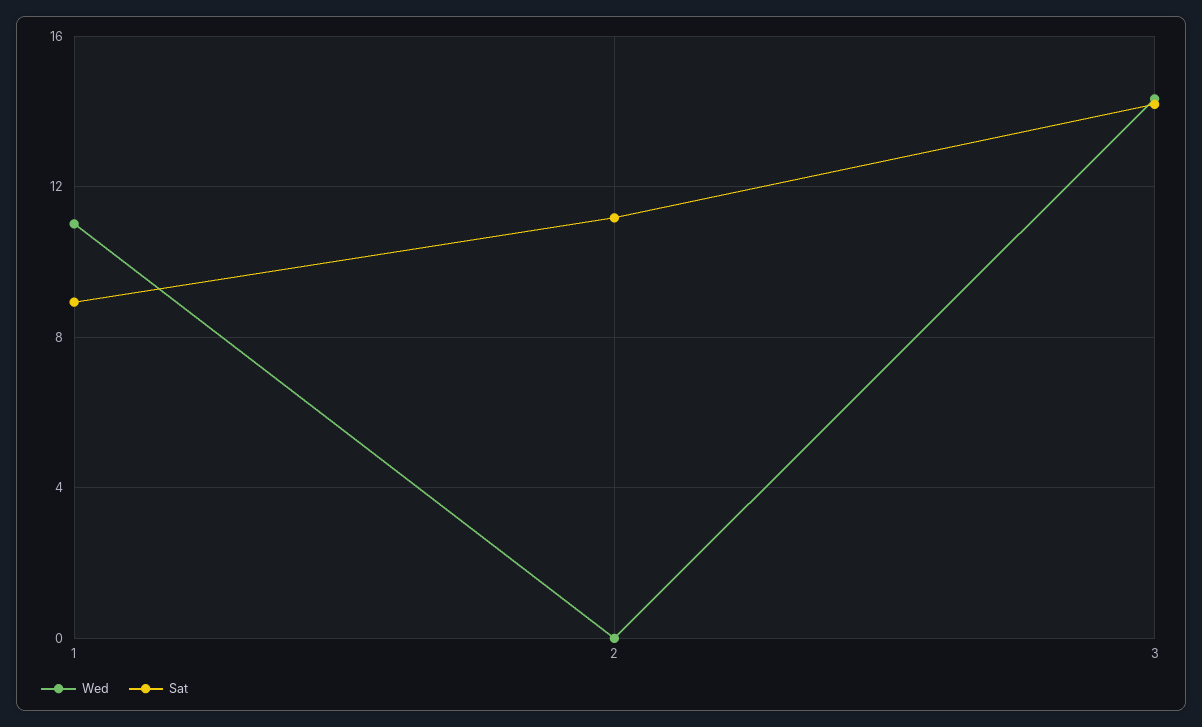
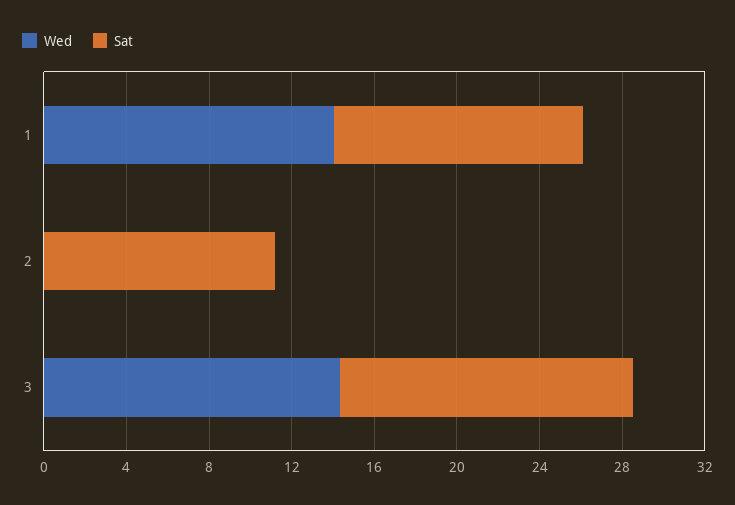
Wed, 1: 11 -> 14
Sat, 1: 9 -> 12

